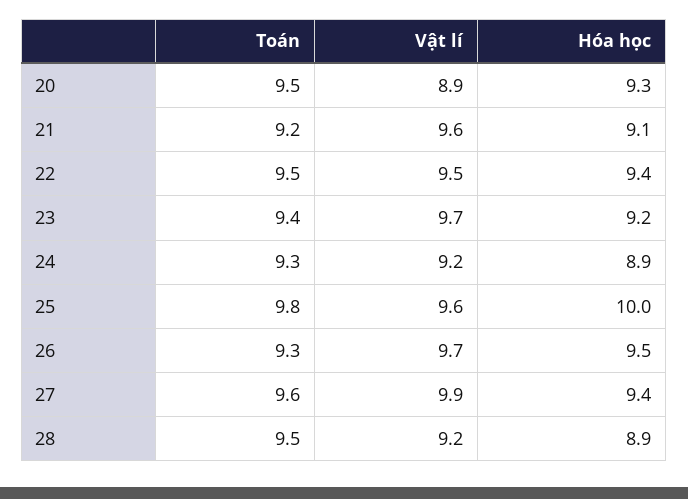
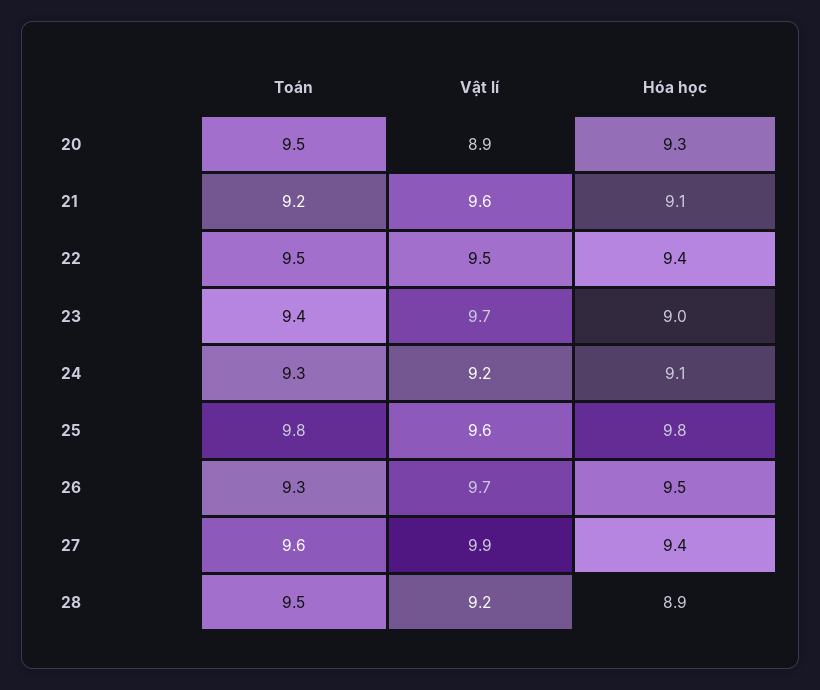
Hóa học, 23: 9.2 -> 9
Hóa học, 24: 8.9 -> 9.1
Hóa học, 25: 10 -> 9.8

